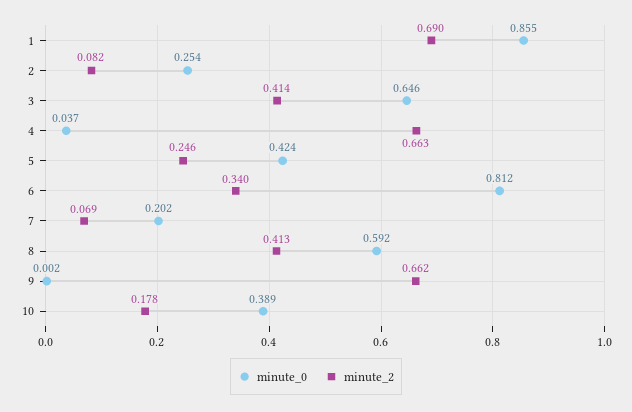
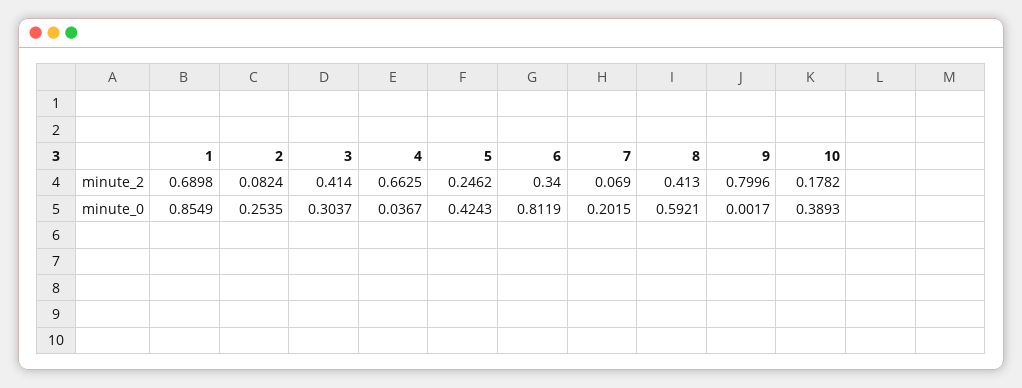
minute_0, 3: 0.646 -> 0.3037
minute_2, 9: 0.662 -> 0.7996

